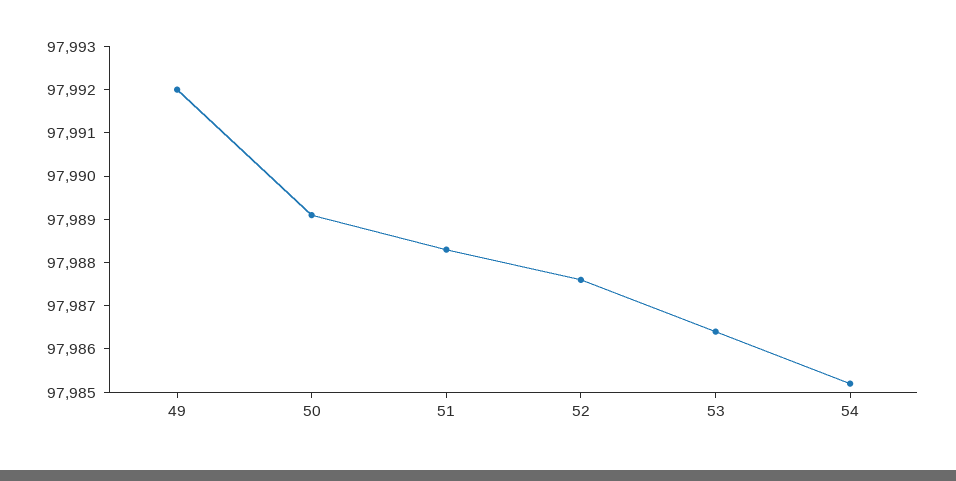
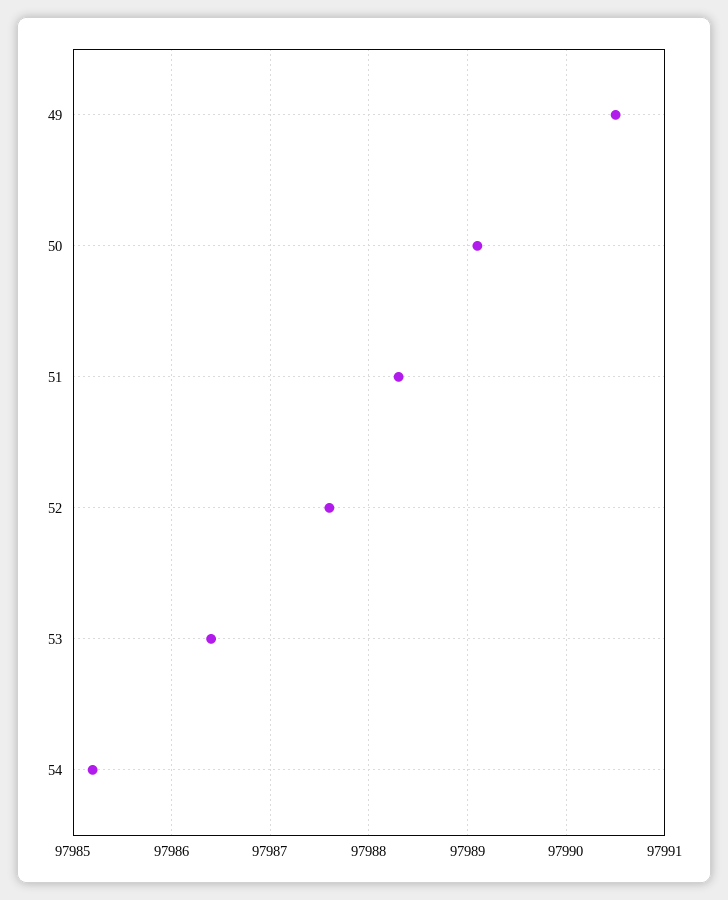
49: 97992 -> 97990.5

